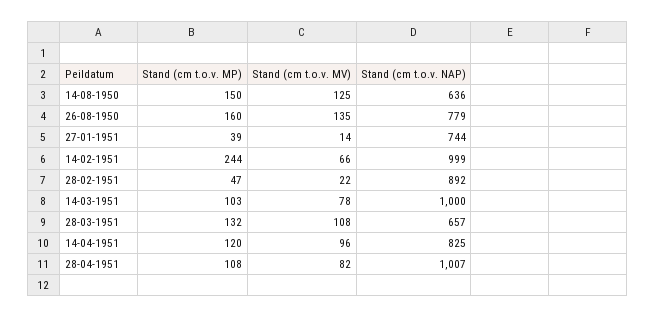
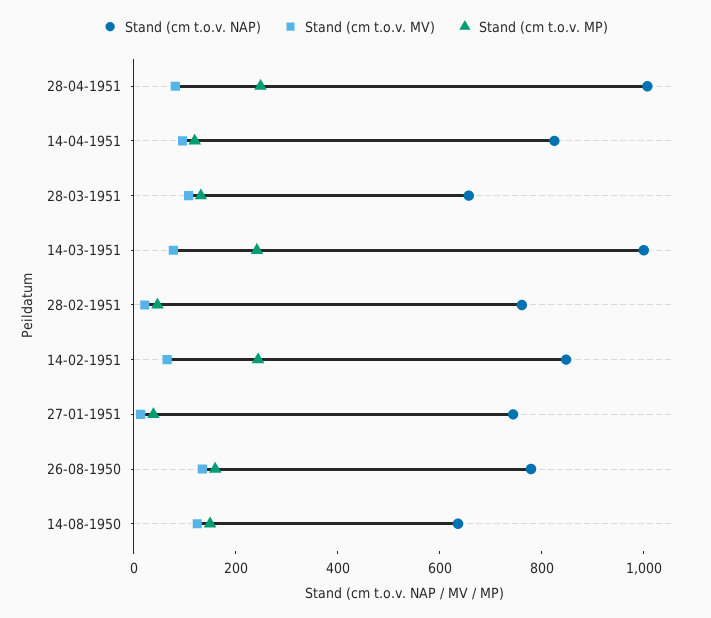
Stand (cm t.o.v. NAP), 14-02-1951: 999 -> 850
Stand (cm t.o.v. NAP), 28-02-1951: 892 -> 750
Stand (cm t.o.v. MP), 14-03-1951: 103 -> 250
Stand (cm t.o.v. MP), 28-04-1951: 108 -> 250

